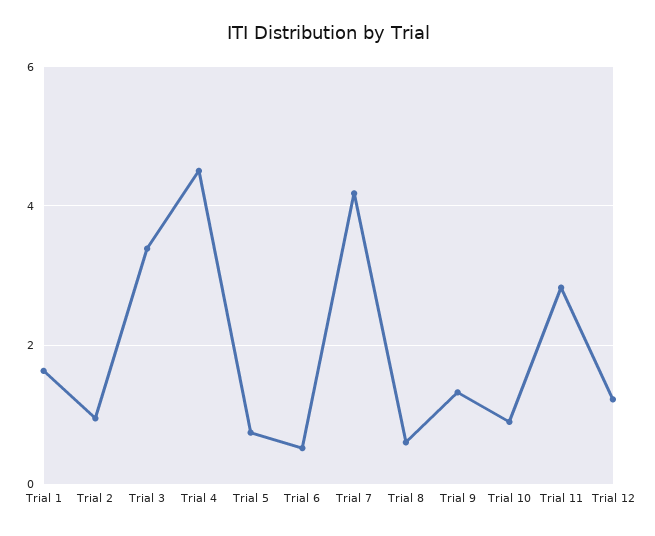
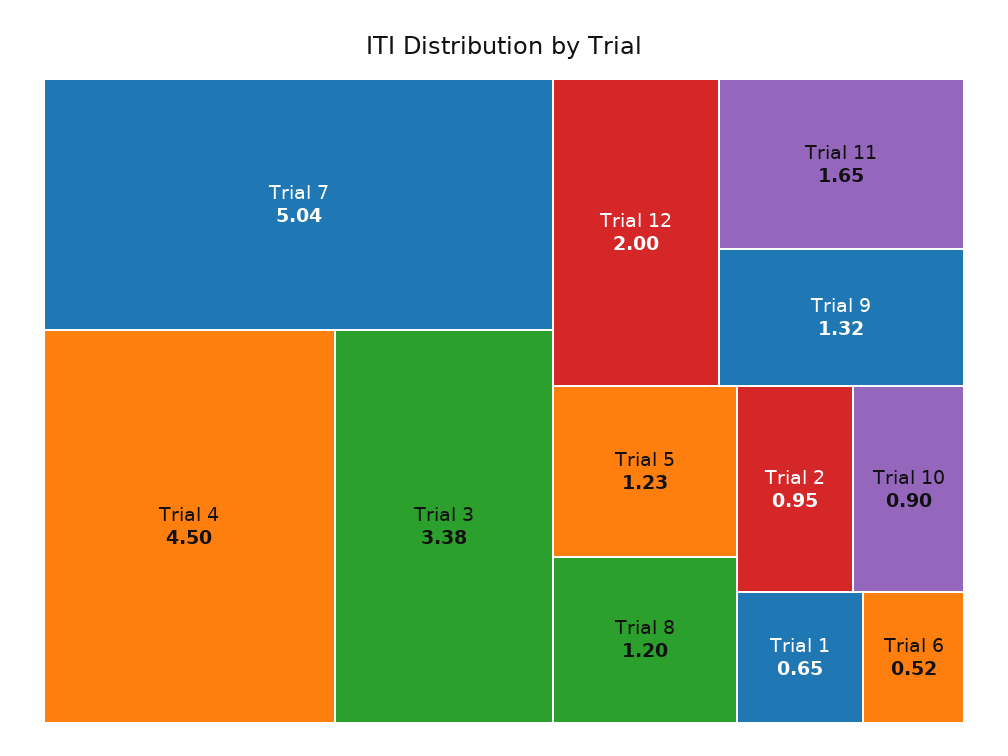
Trial 1: 1.6 -> 0.65
Trial 5: 0.8 -> 1.23
Trial 7: 4.2 -> 5.04
Trial 8: 0.6 -> 1.2
Trial 11: 2.8 -> 1.65
Trial 12: 1.2 -> 2

